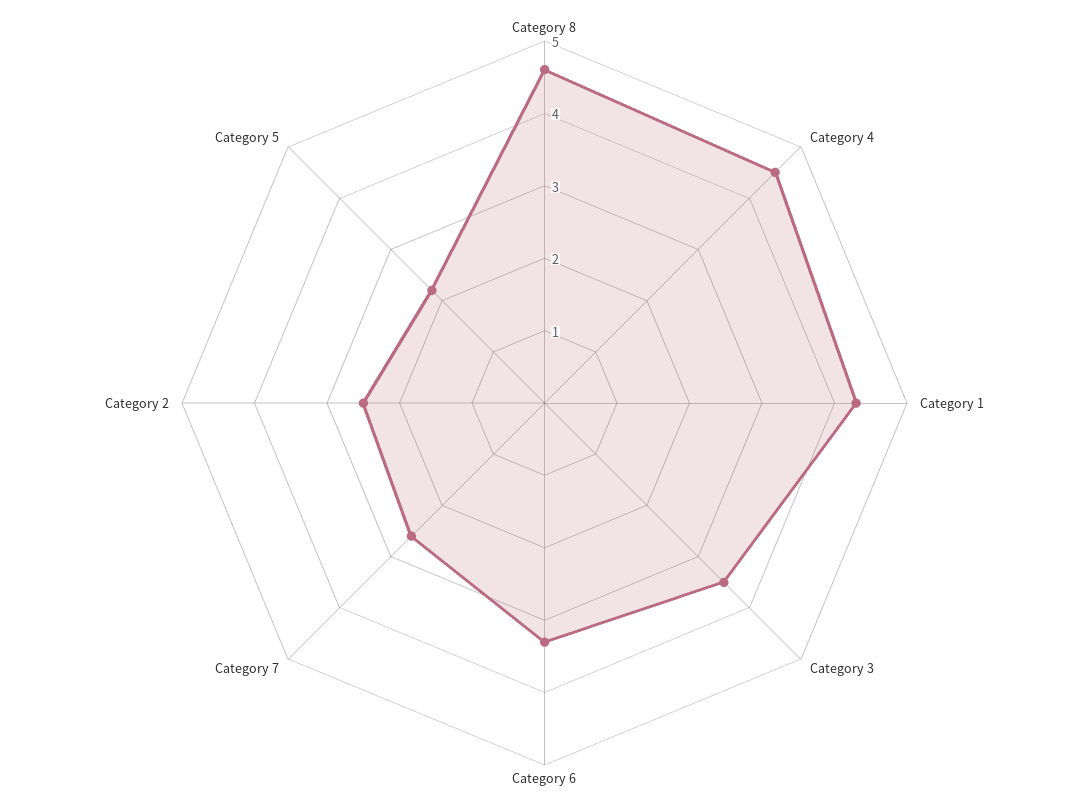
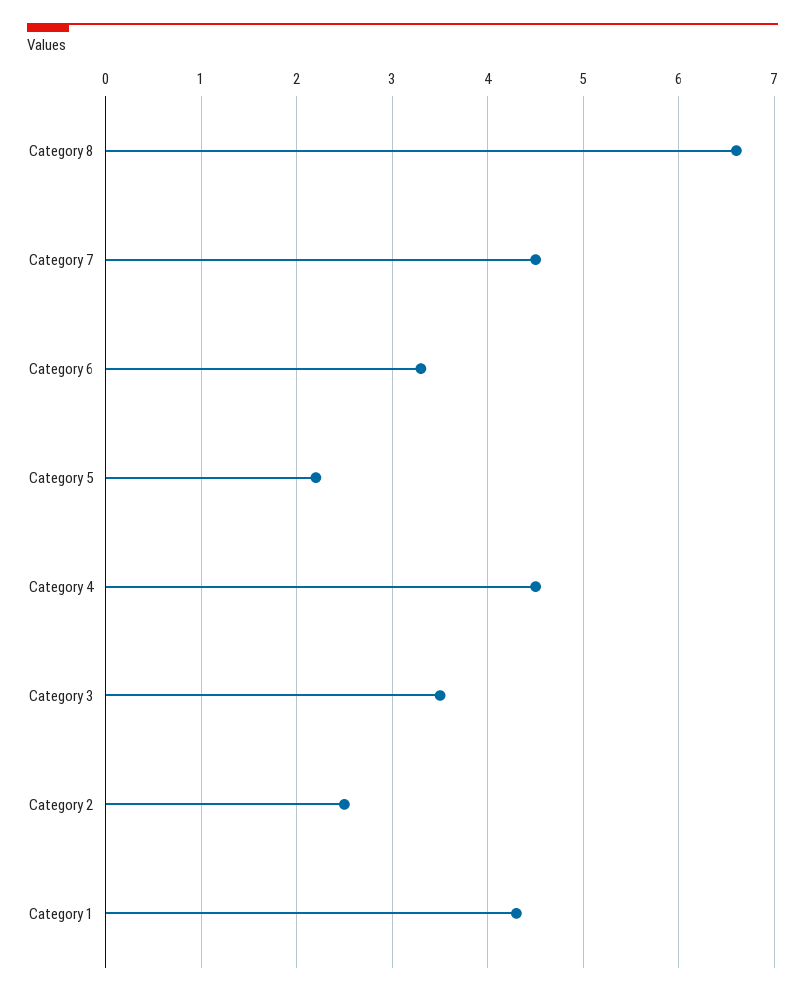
Category 8: 4.5 -> 6.6
Category 7: 2.5 -> 4.5

